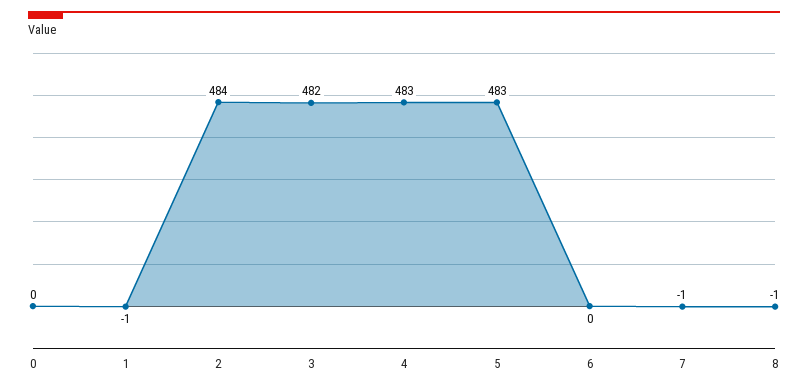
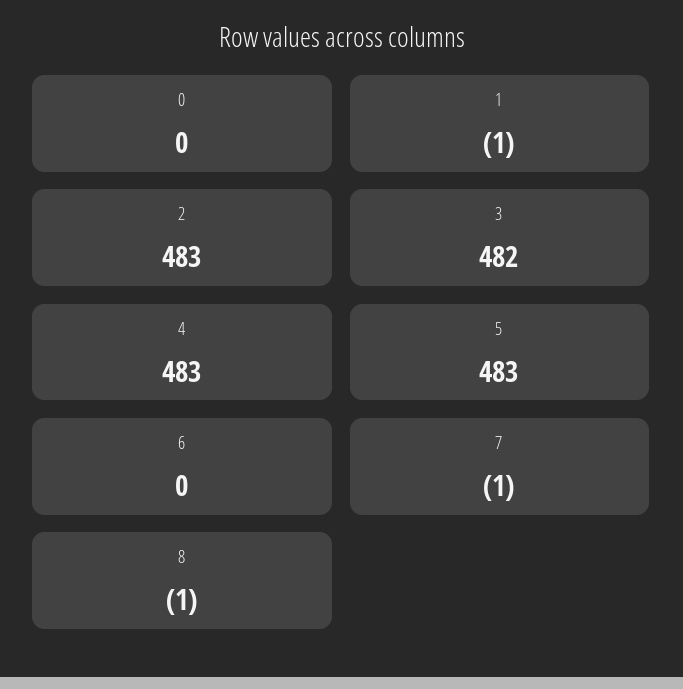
2: 484 -> 483

